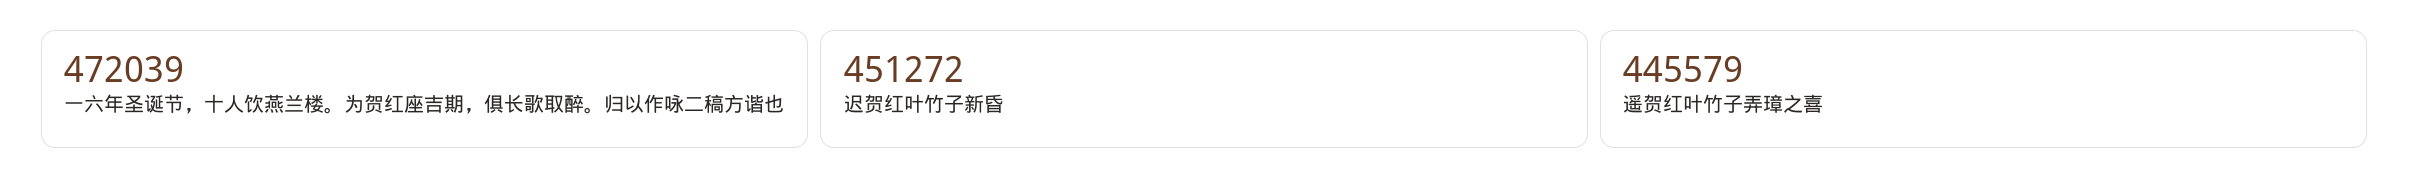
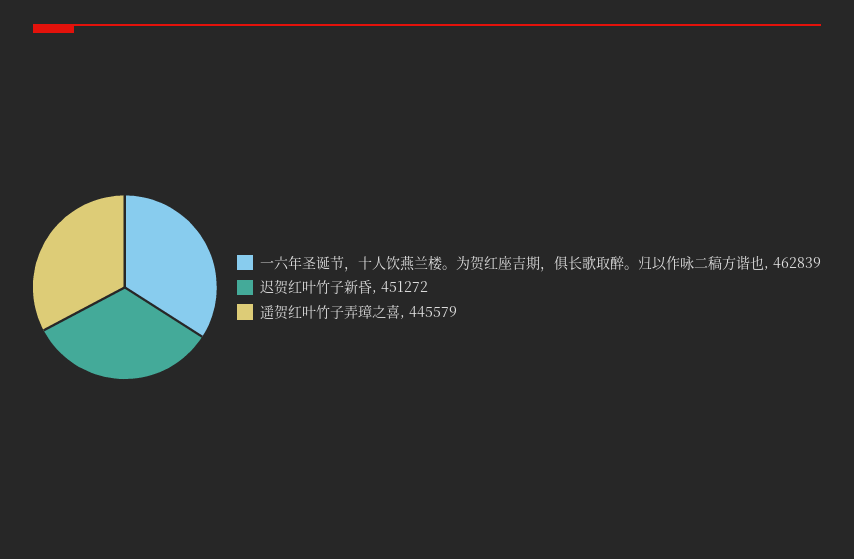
一六年圣诞节，十人饮燕兰楼。为贺红座吉期，俱长歌取醉。归以作咏二稿方谐也: 472039 -> 462839

